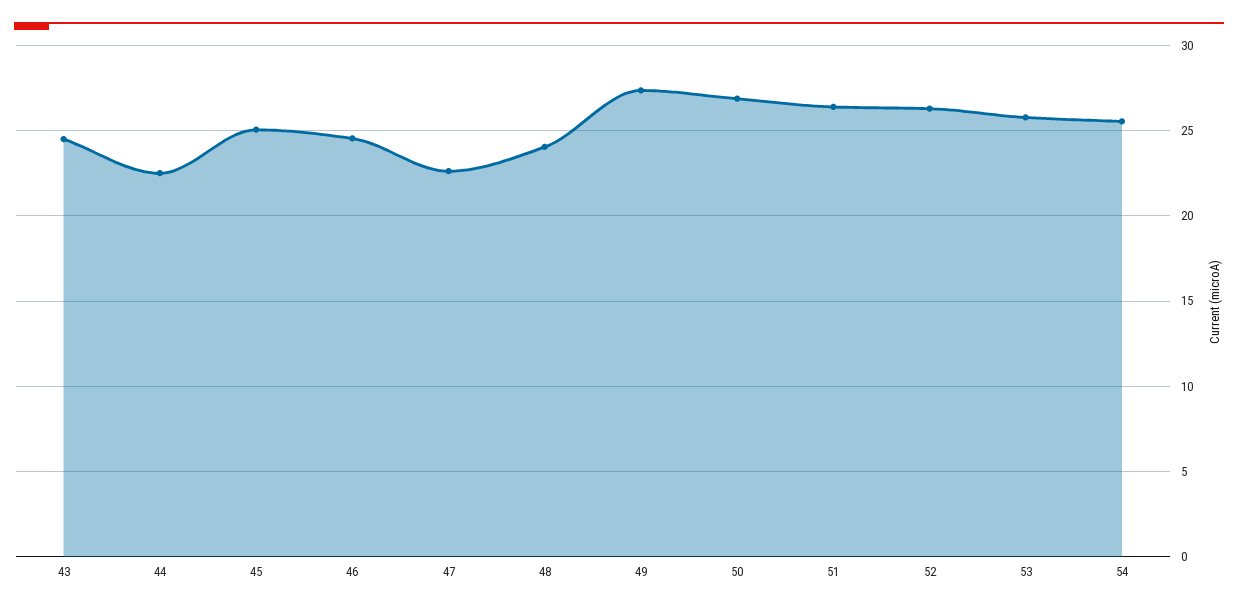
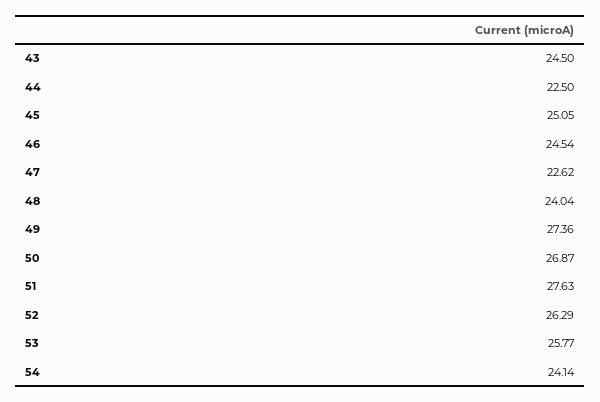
51: 26.5 -> 27.63
54: 25.5 -> 24.14

